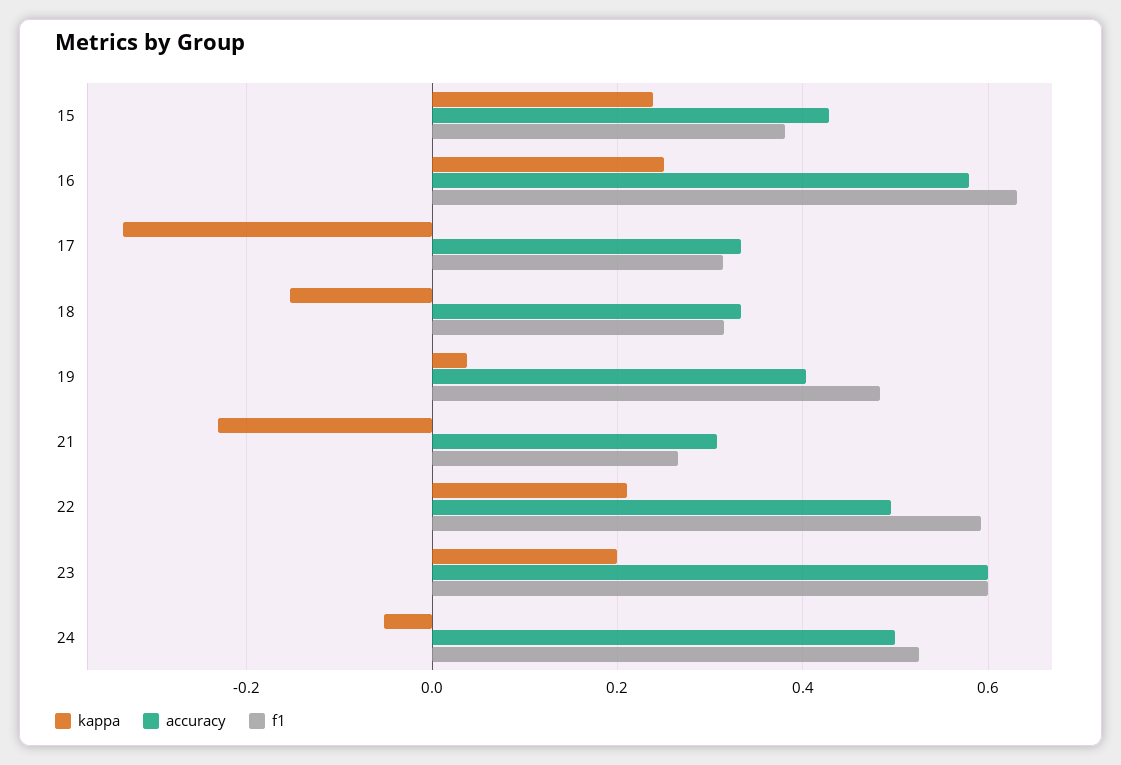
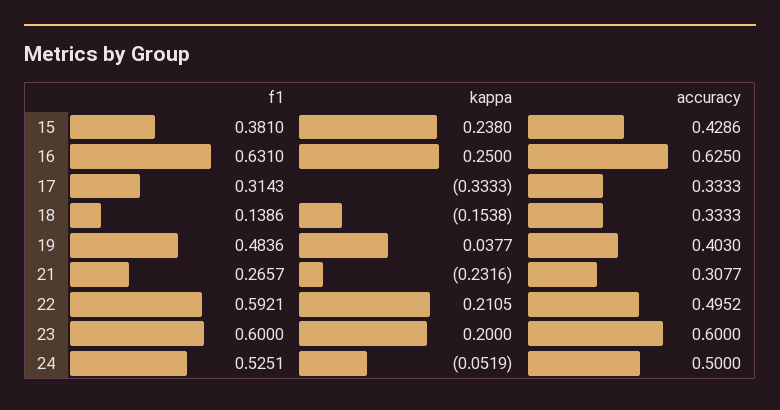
accuracy, 16: 0.58 -> 0.625
f1, 18: 0.32 -> 0.1386

